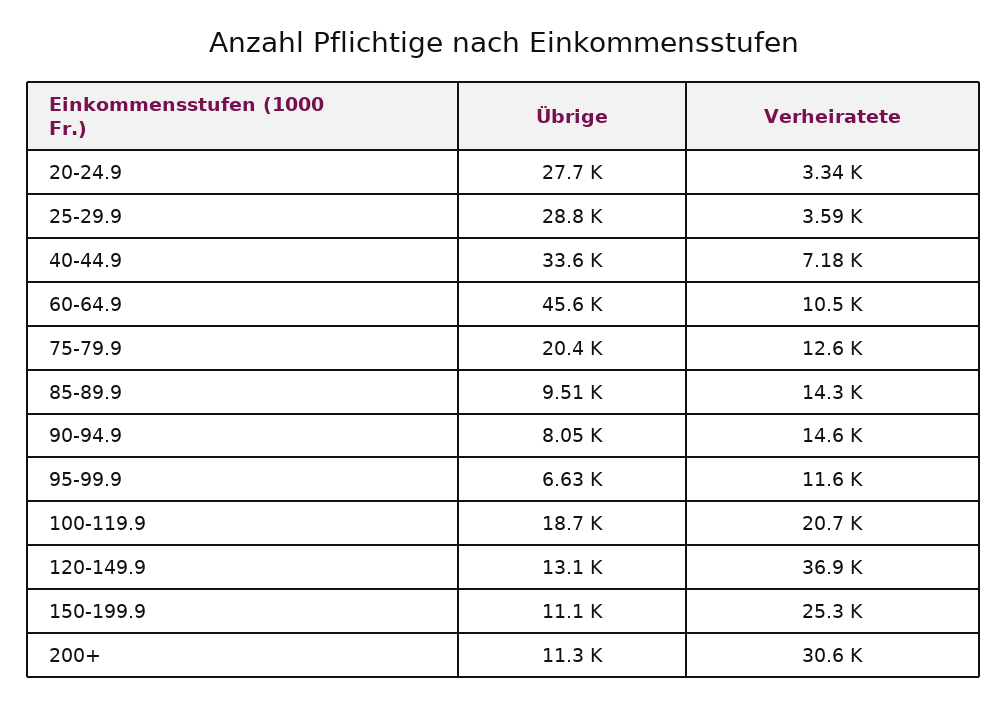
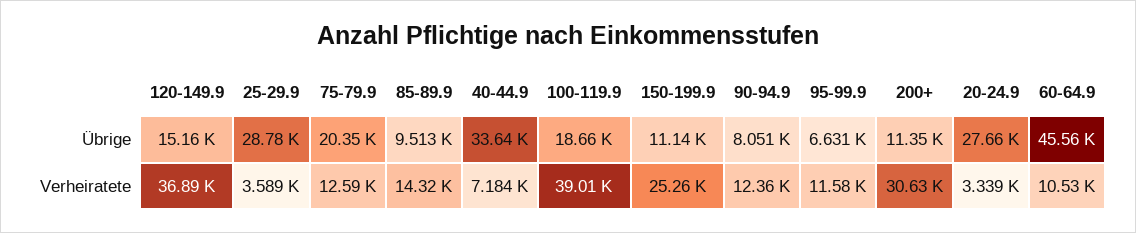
Verheiratete, 90-94.9: 14600 -> 12360
Verheiratete, 100-119.9: 20700 -> 39010
Übrige, 120-149.9: 13100 -> 15160

